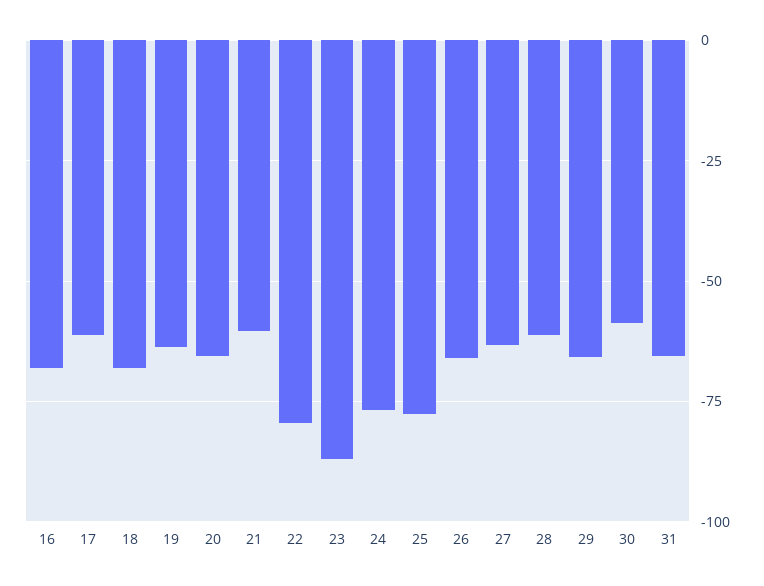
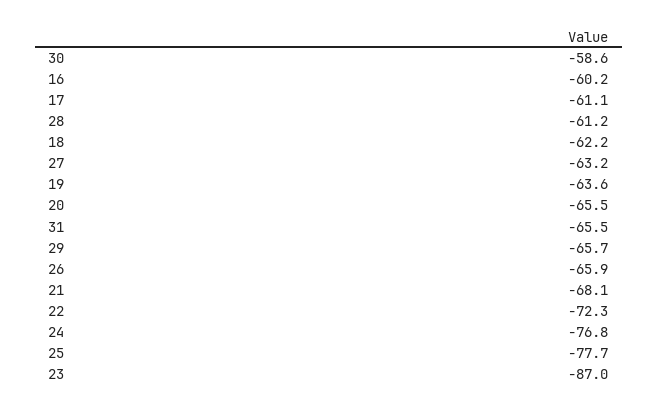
16: -67.5 -> -60.2
18: -67.5 -> -62.2
21: -60 -> -68.1
22: -80 -> -72.3

